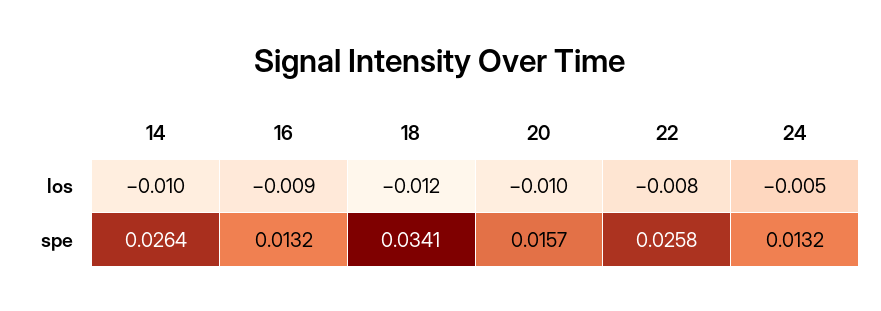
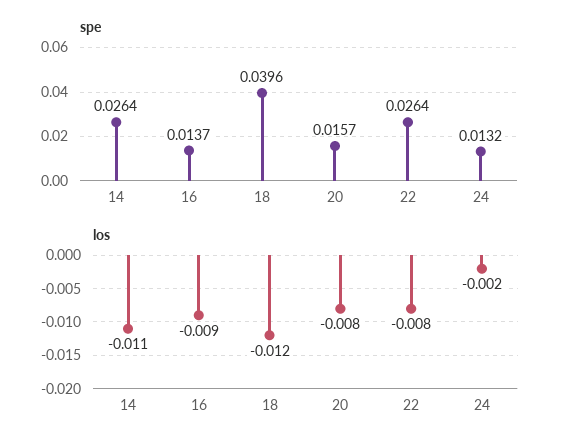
los, 14: -0.01 -> -0.011
los, 20: -0.01 -> -0.008
los, 24: -0.005 -> -0.002
spe, 16: 0.0132 -> 0.0137
spe, 18: 0.0341 -> 0.0396
spe, 22: 0.0258 -> 0.0264

